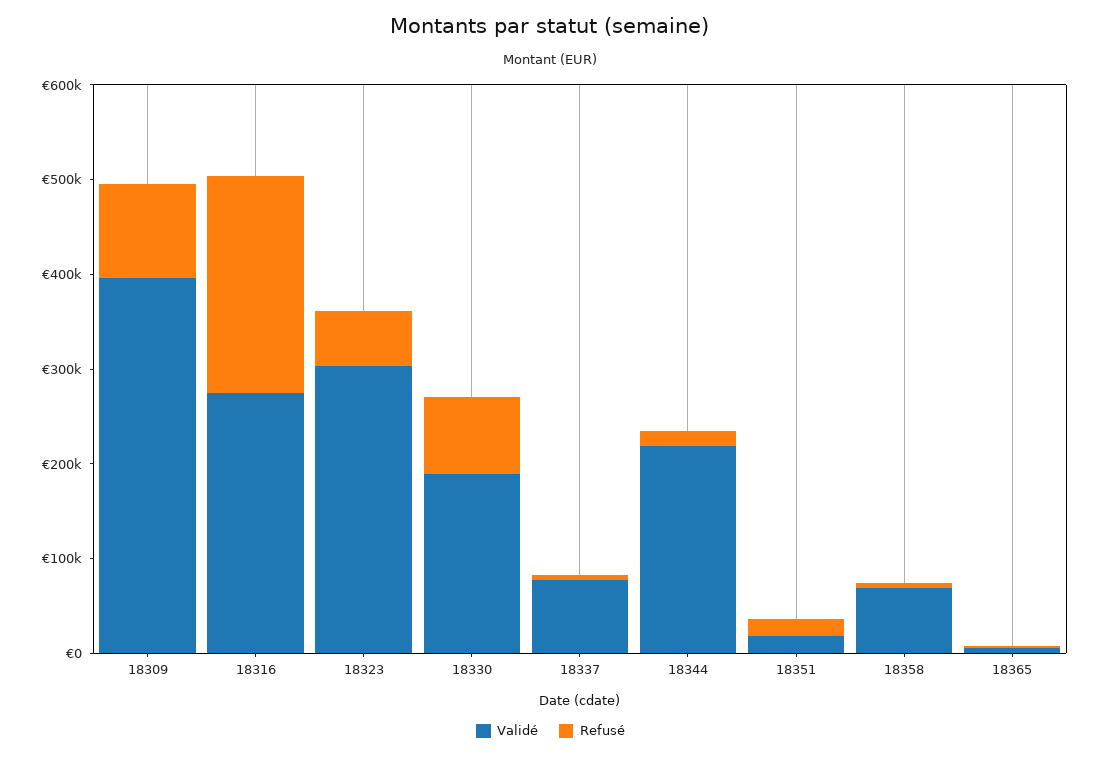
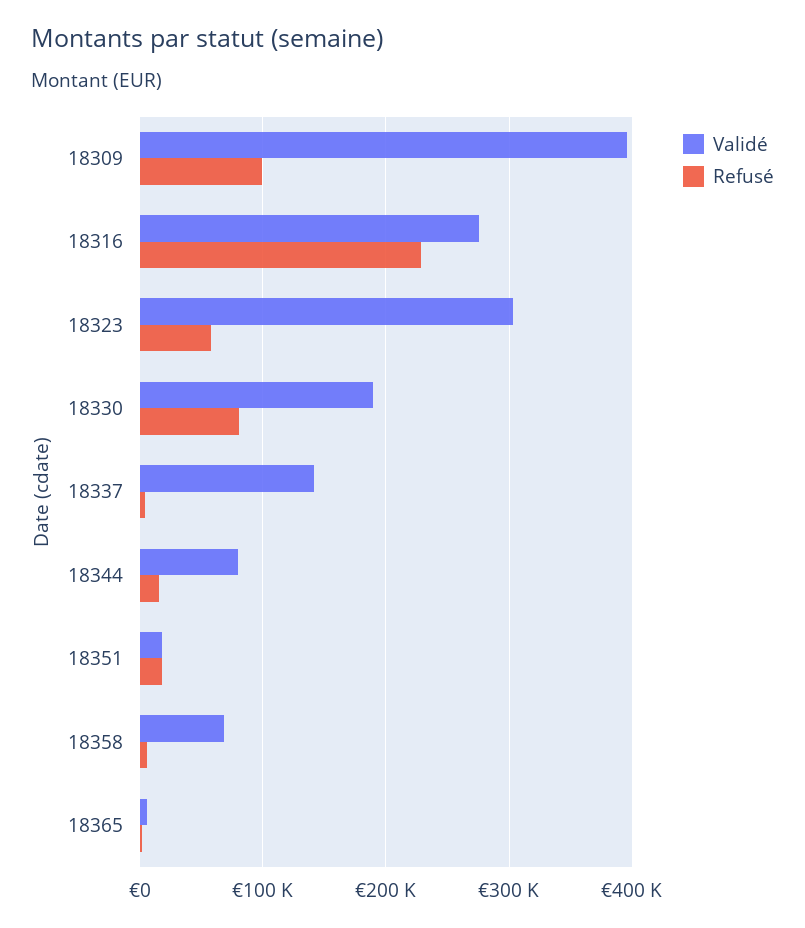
Validé, 18337: 80000 -> 140000
Validé, 18344: 220000 -> 80000

